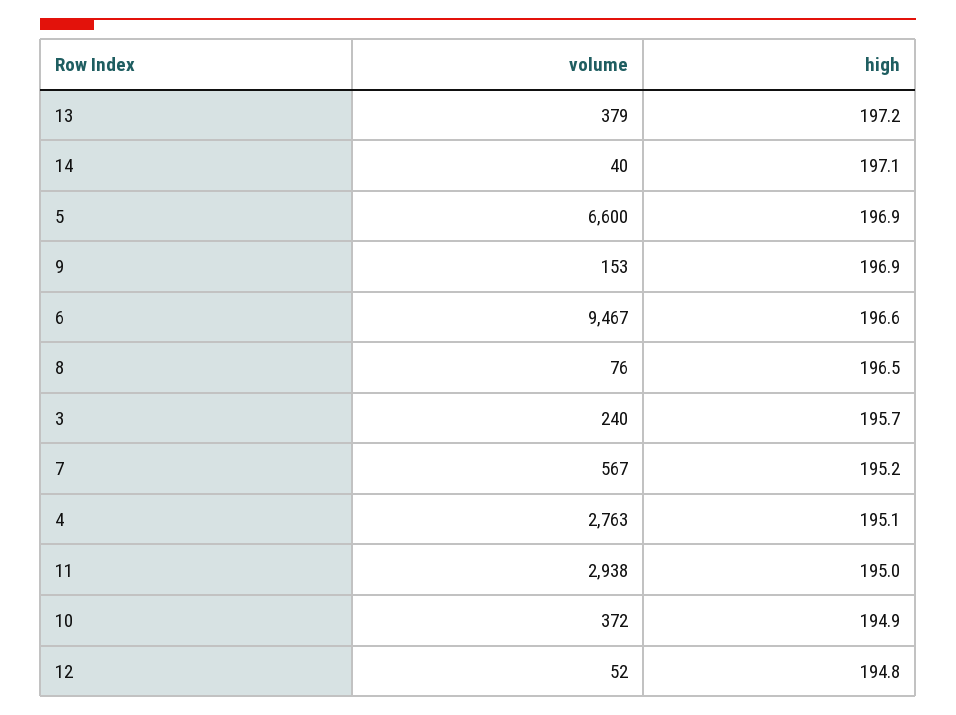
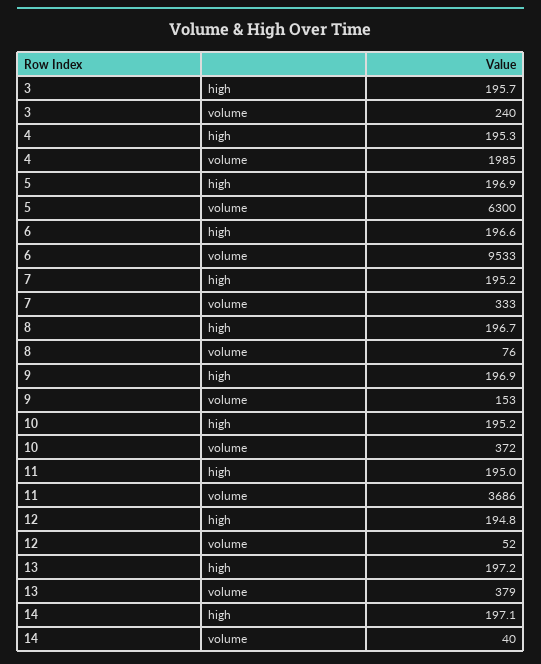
volume, 5: 6600 -> 6300
volume, 6: 9467 -> 9533
high, 8: 196.5 -> 196.7
volume, 7: 567 -> 333
volume, 4: 2763 -> 1985
high, 4: 195.1 -> 195.3
volume, 11: 2938 -> 3686
high, 10: 194.9 -> 195.2

